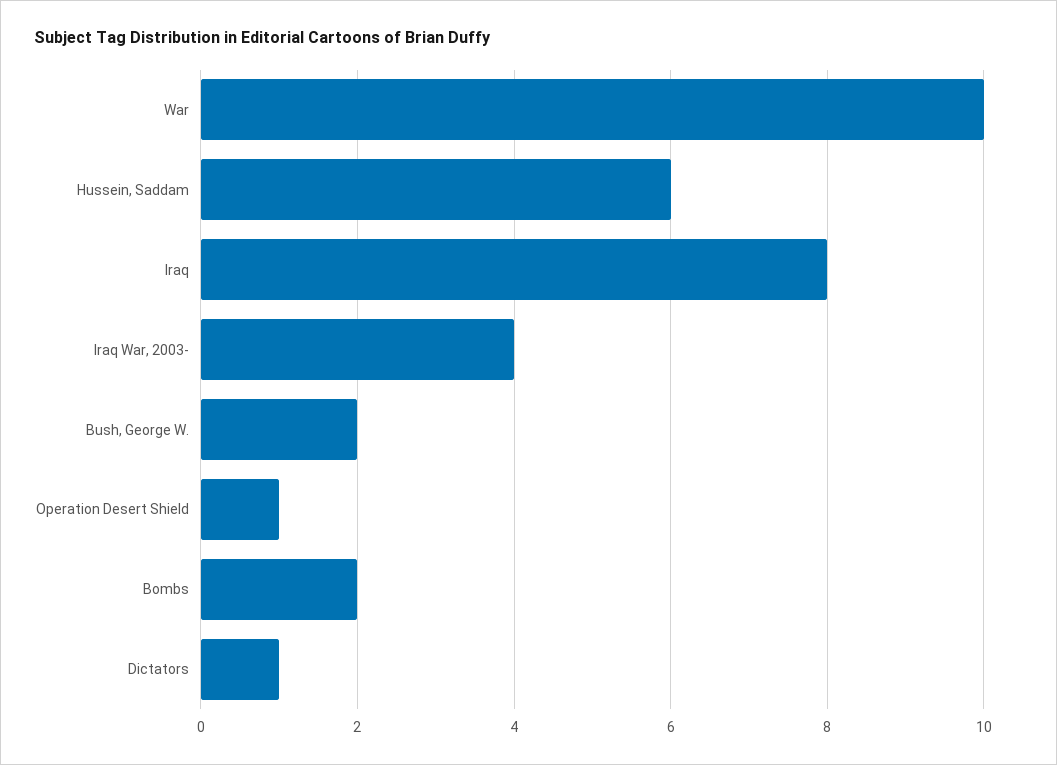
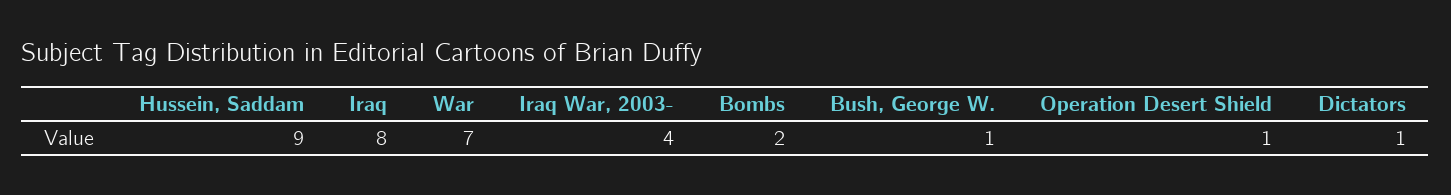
War: 10 -> 7
Hussein, Saddam: 6 -> 9
Bush, George W.: 2 -> 1

